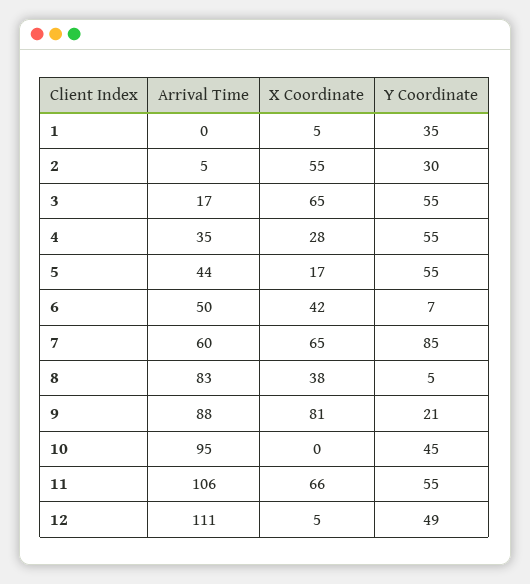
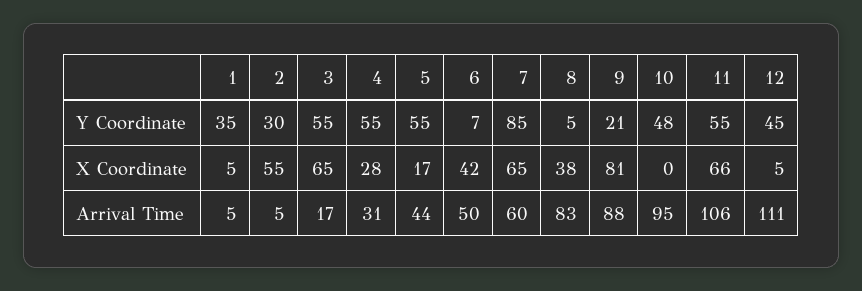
Arrival Time, 1: 0 -> 5
Arrival Time, 4: 35 -> 31
Y Coordinate, 10: 45 -> 48
Y Coordinate, 12: 49 -> 45

